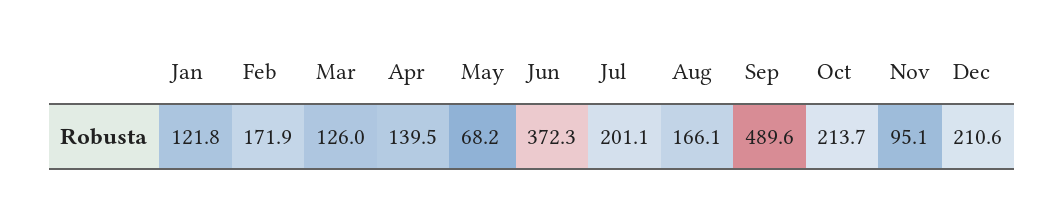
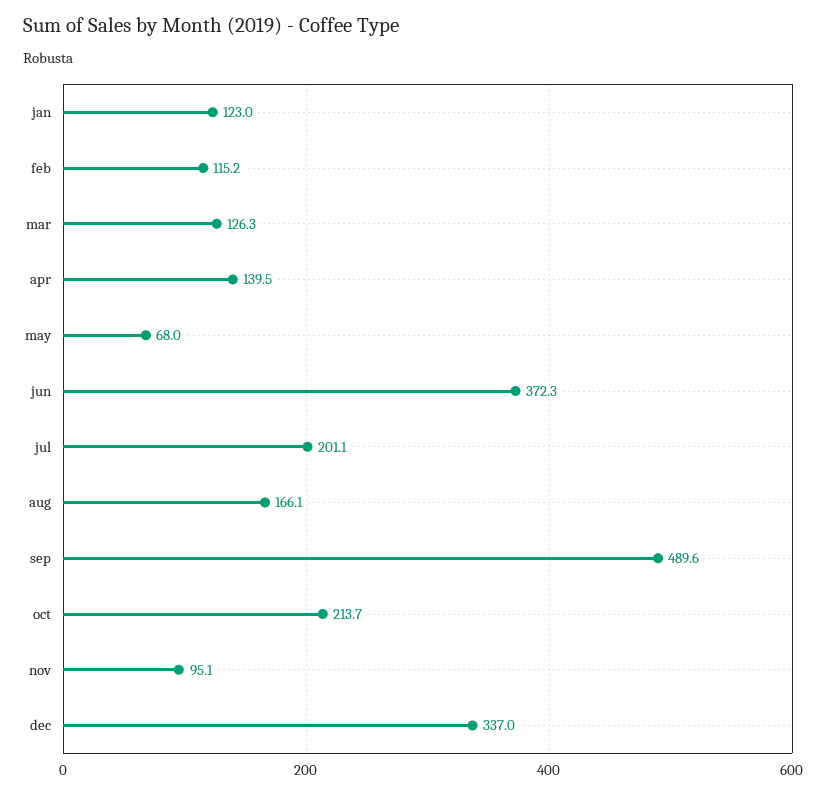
Jan: 121.8 -> 123
Feb: 171.9 -> 115.2
Mar: 126 -> 126.3
May: 68.2 -> 68
Dec: 210.6 -> 337

